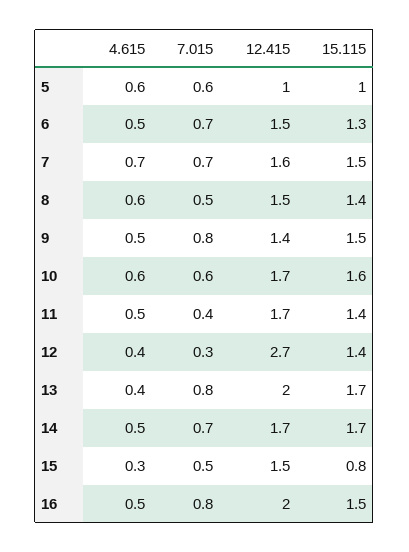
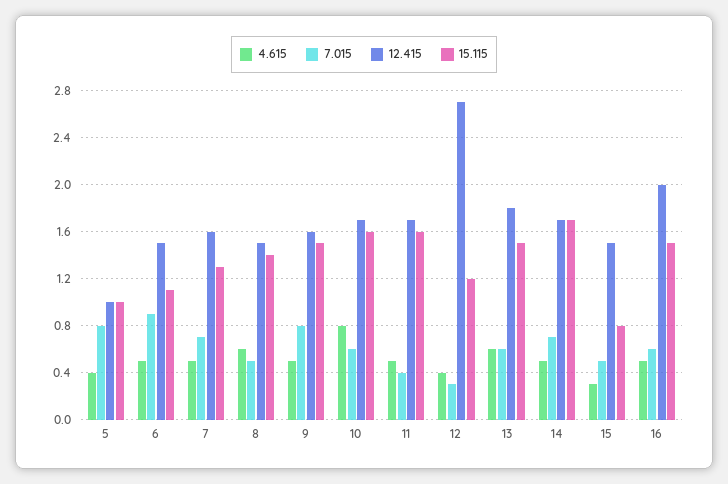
4.615, 5: 0.6 -> 0.4
7.015, 5: 0.6 -> 0.8
7.015, 6: 0.7 -> 0.9
15.115, 6: 1.3 -> 1.1
4.615, 7: 0.7 -> 0.5
15.115, 7: 1.5 -> 1.3
12.415, 9: 1.4 -> 1.6
4.615, 10: 0.6 -> 0.8
15.115, 11: 1.4 -> 1.6
15.115, 12: 1.4 -> 1.2
4.615, 13: 0.4 -> 0.6
7.015, 13: 0.8 -> 0.6
12.415, 13: 2 -> 1.8
15.115, 13: 1.7 -> 1.5
7.015, 16: 0.8 -> 0.6

